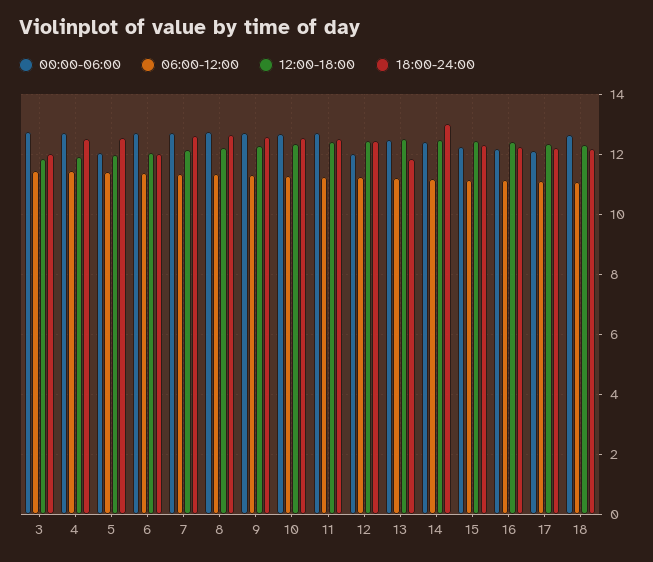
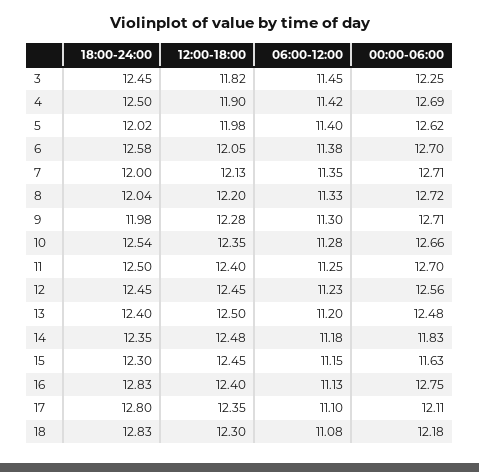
00:00-06:00, 3: 12.8 -> 12.25
18:00-24:00, 3: 12 -> 12.45
00:00-06:00, 5: 12 -> 12.62
18:00-24:00, 5: 12.6 -> 12.02
18:00-24:00, 6: 12 -> 12.58
18:00-24:00, 7: 12.6 -> 12
18:00-24:00, 8: 12.6 -> 12.04
18:00-24:00, 9: 12.6 -> 11.98
00:00-06:00, 12: 12 -> 12.56
18:00-24:00, 13: 11.8 -> 12.4
00:00-06:00, 14: 12.4 -> 11.83
18:00-24:00, 14: 13 -> 12.35
00:00-06:00, 15: 12.2 -> 11.63
00:00-06:00, 16: 12.2 -> 12.75
18:00-24:00, 16: 12.2 -> 12.83
18:00-24:00, 17: 12.2 -> 12.8
00:00-06:00, 18: 12.6 -> 12.18
18:00-24:00, 18: 12.2 -> 12.83

